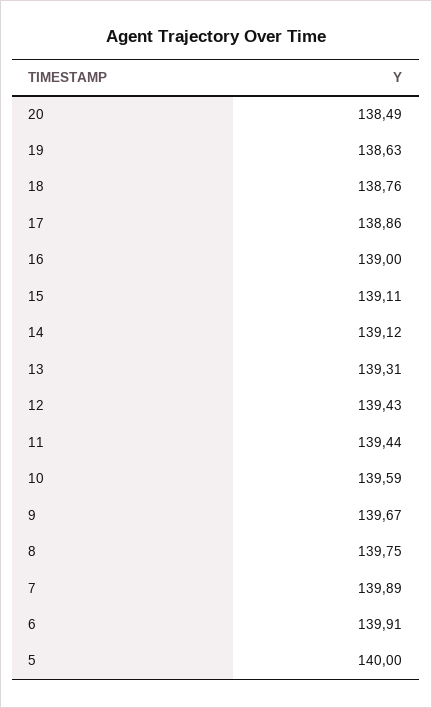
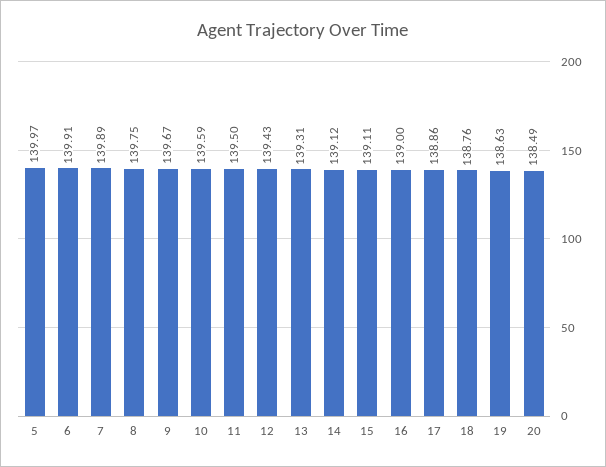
11: 139.44 -> 139.5
5: 140 -> 139.97

